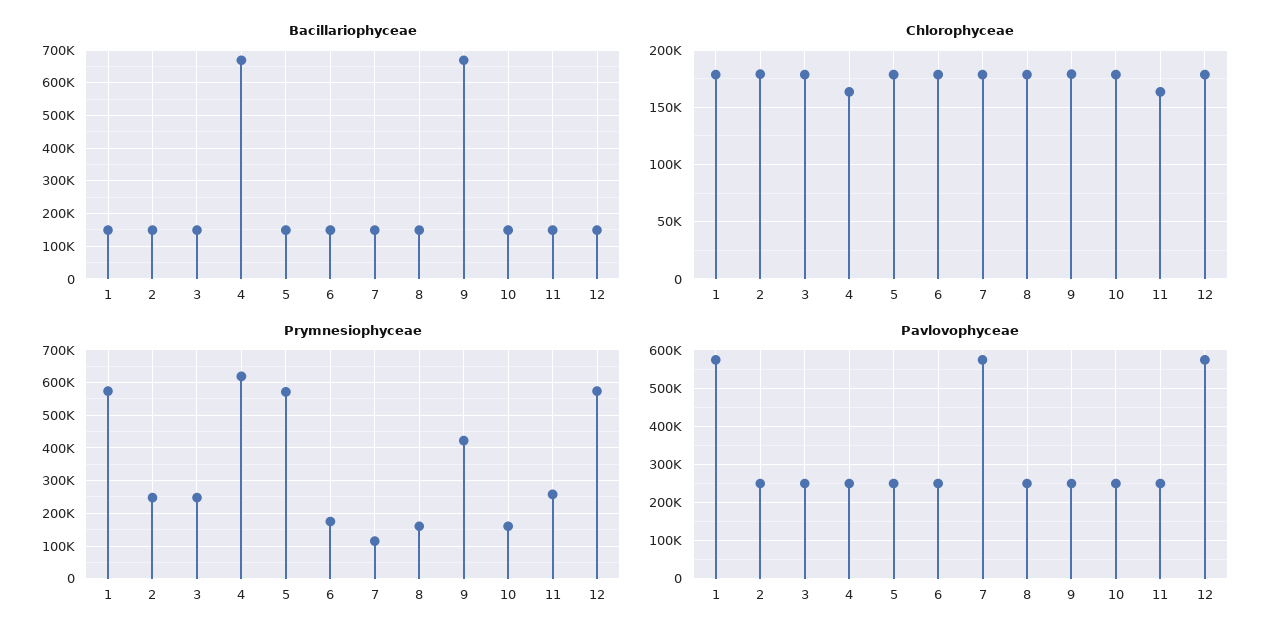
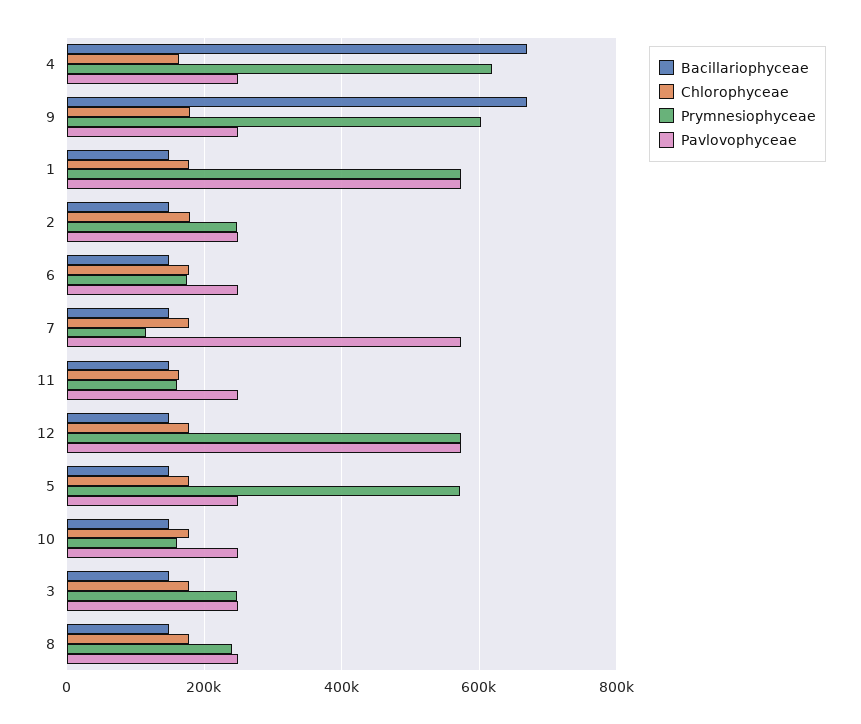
Prymnesiophyceae, 8: 160000 -> 240000
Prymnesiophyceae, 9: 420000 -> 600000
Prymnesiophyceae, 11: 260000 -> 160000

